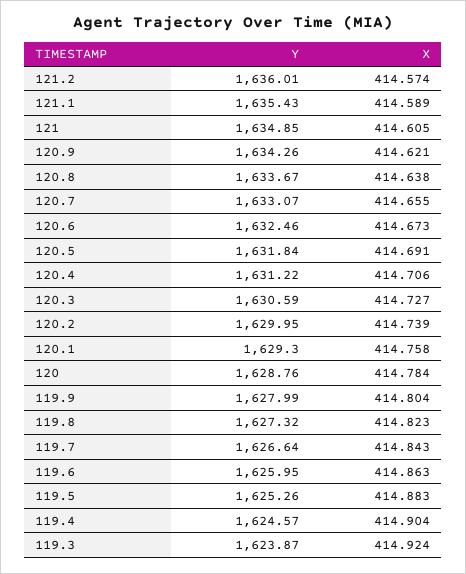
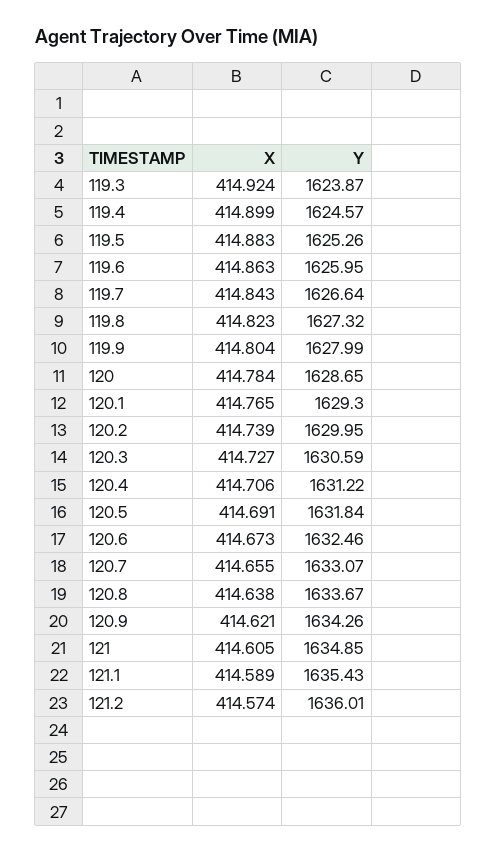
X, 120.1: 414.758 -> 414.765
Y, 120: 1628.76 -> 1628.65
X, 119.4: 414.904 -> 414.899

